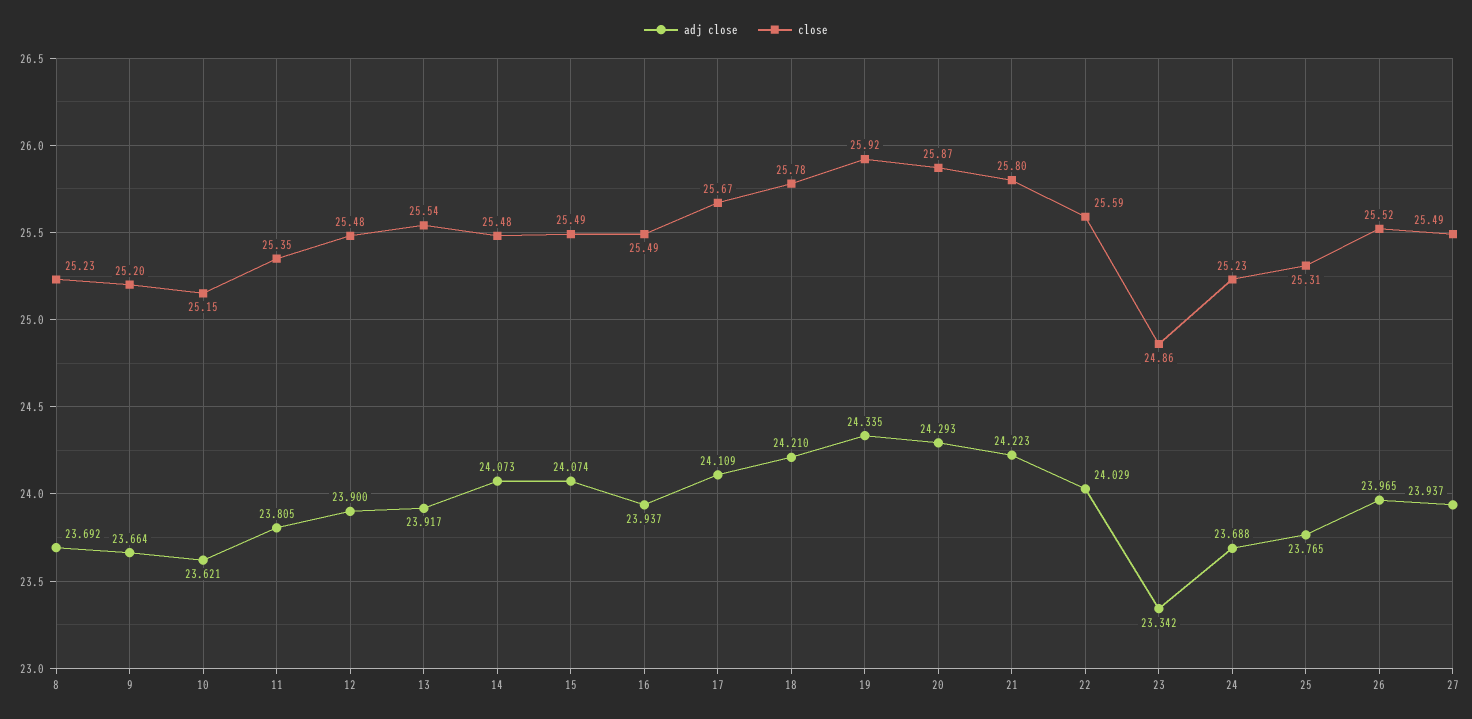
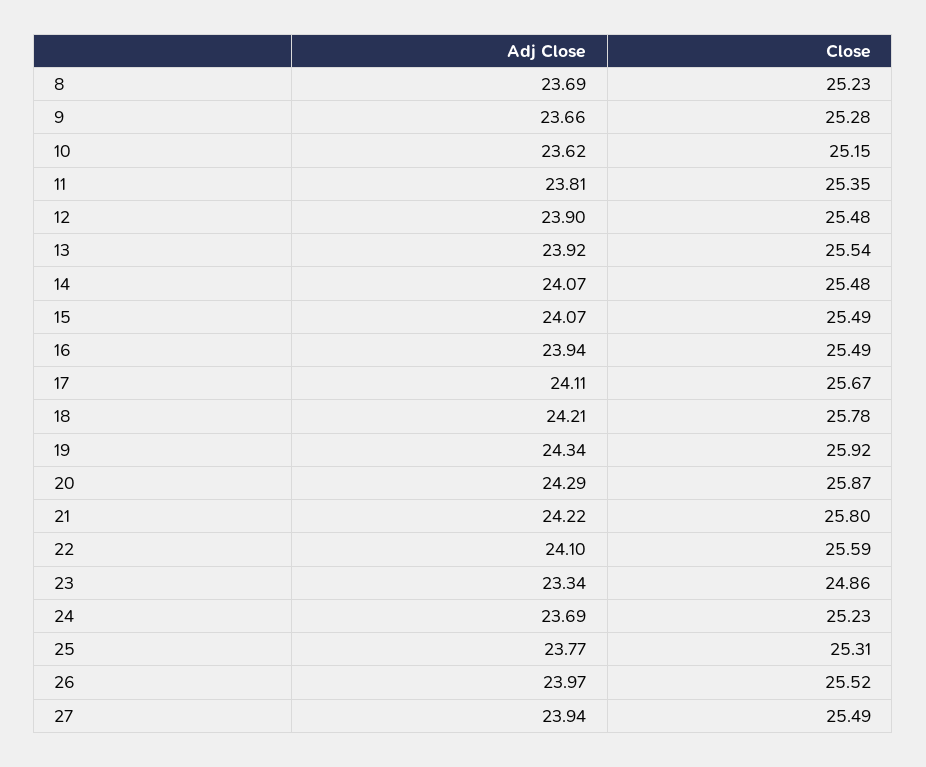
close, 9: 25.2 -> 25.28
adj close, 22: 24.029 -> 24.1

